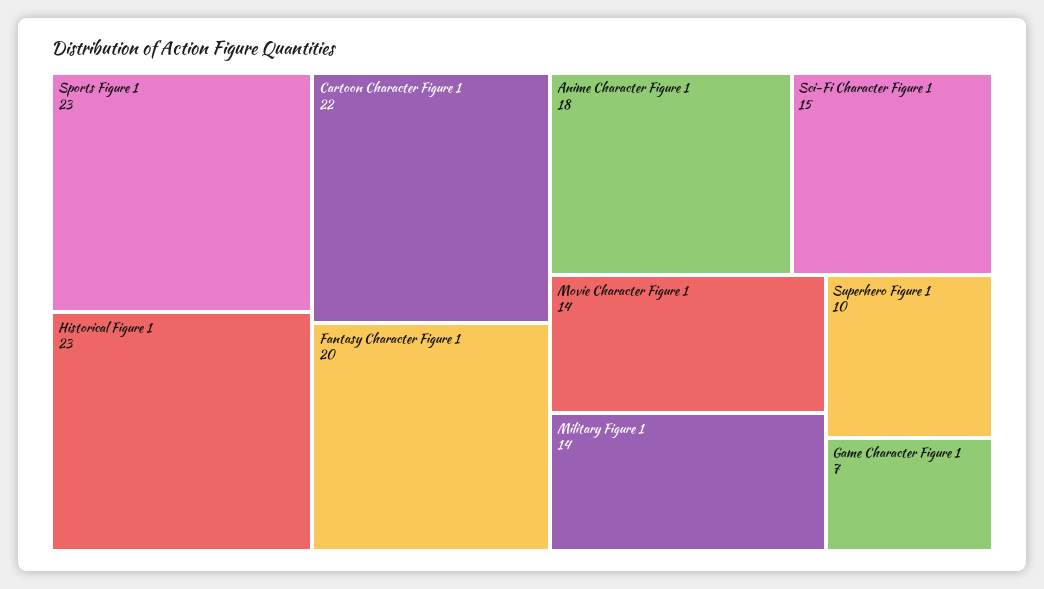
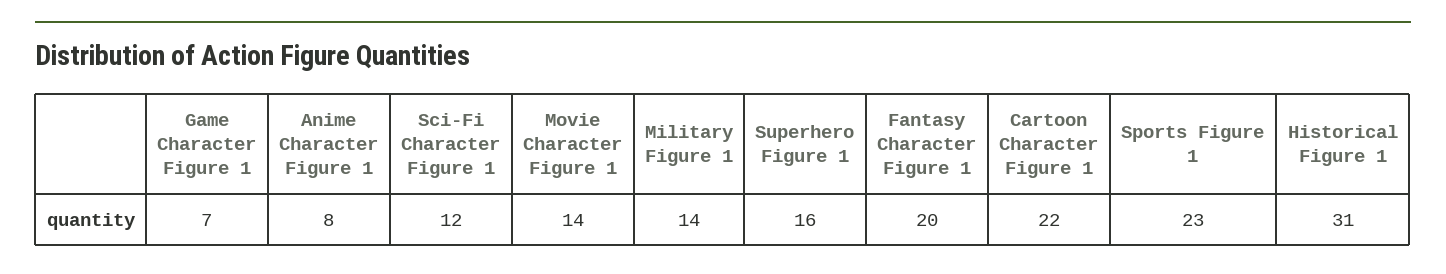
Historical Figure 1: 23 -> 31
Anime Character Figure 1: 18 -> 8
Sci-Fi Character Figure 1: 15 -> 12
Superhero Figure 1: 10 -> 16

